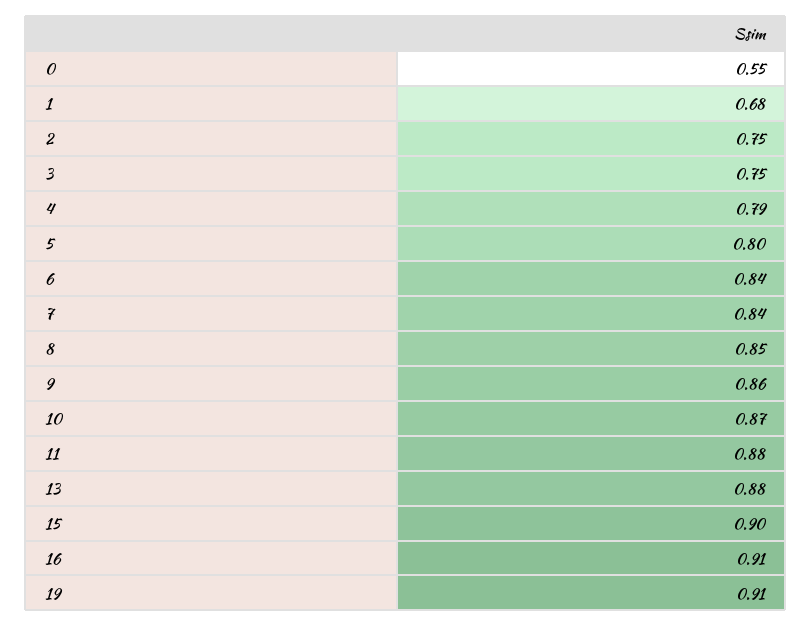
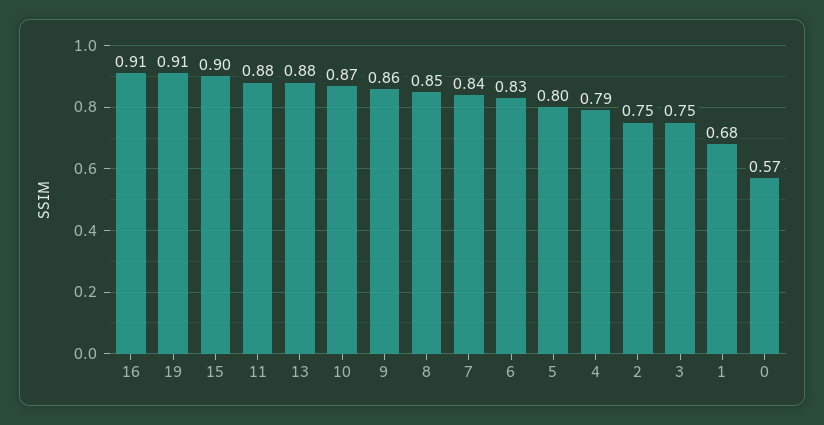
0: 0.55 -> 0.57
6: 0.84 -> 0.83

